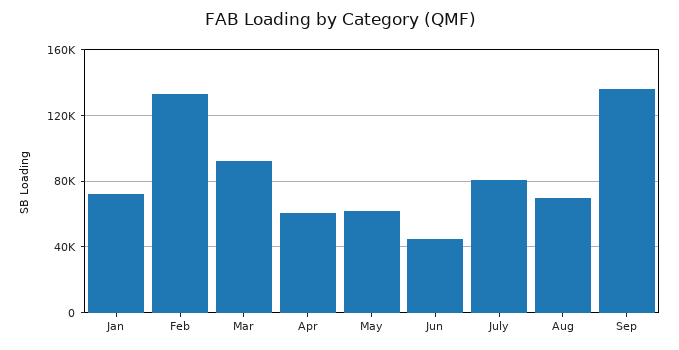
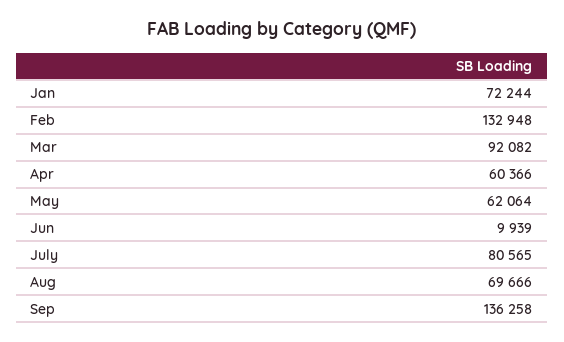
Jun: 45000 -> 9939

